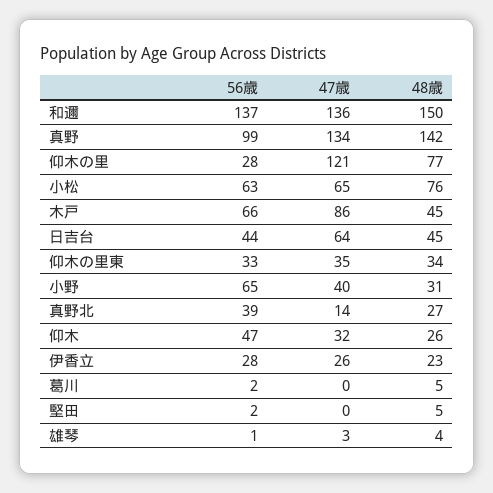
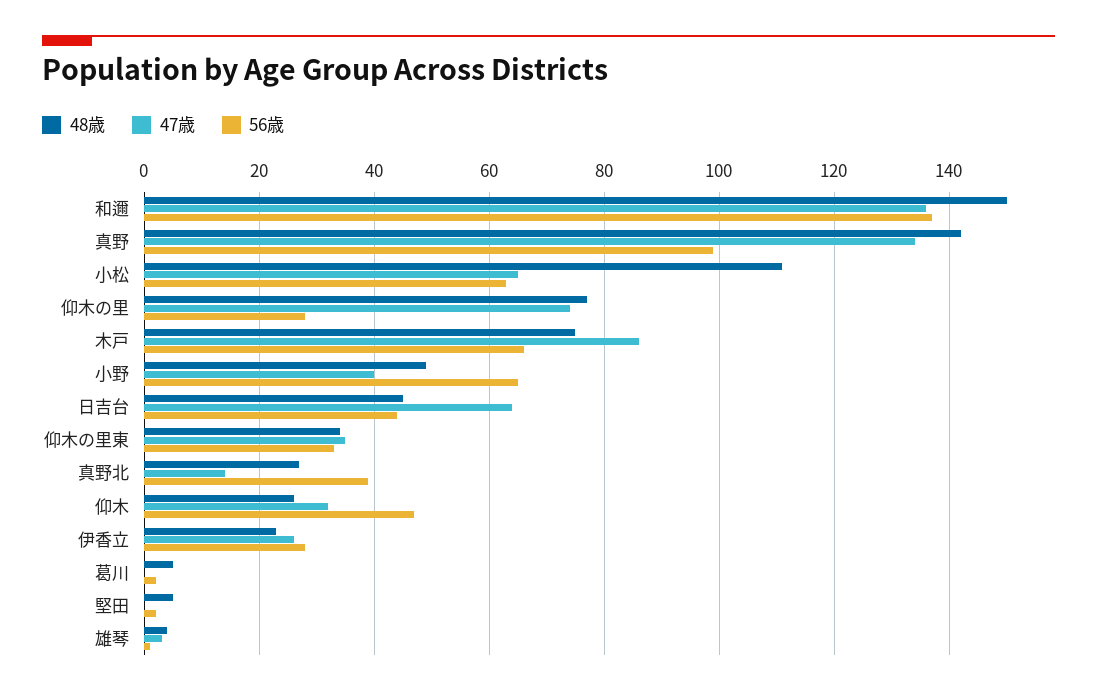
47歳, 仰木の里: 121 -> 75
48歳, 小松: 76 -> 110
48歳, 木戸: 45 -> 75
48歳, 小野: 31 -> 50

